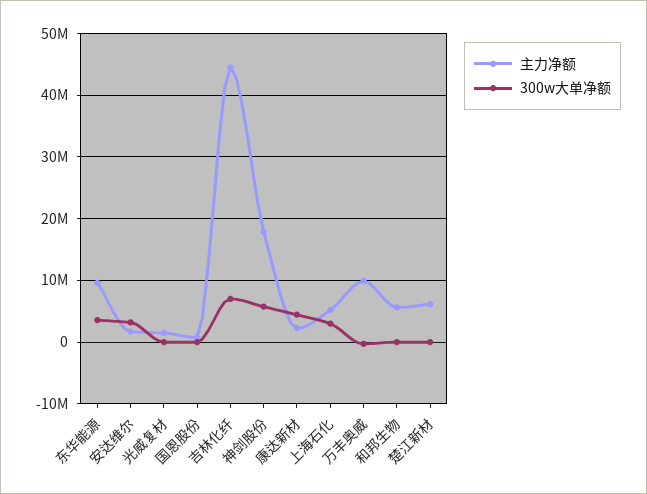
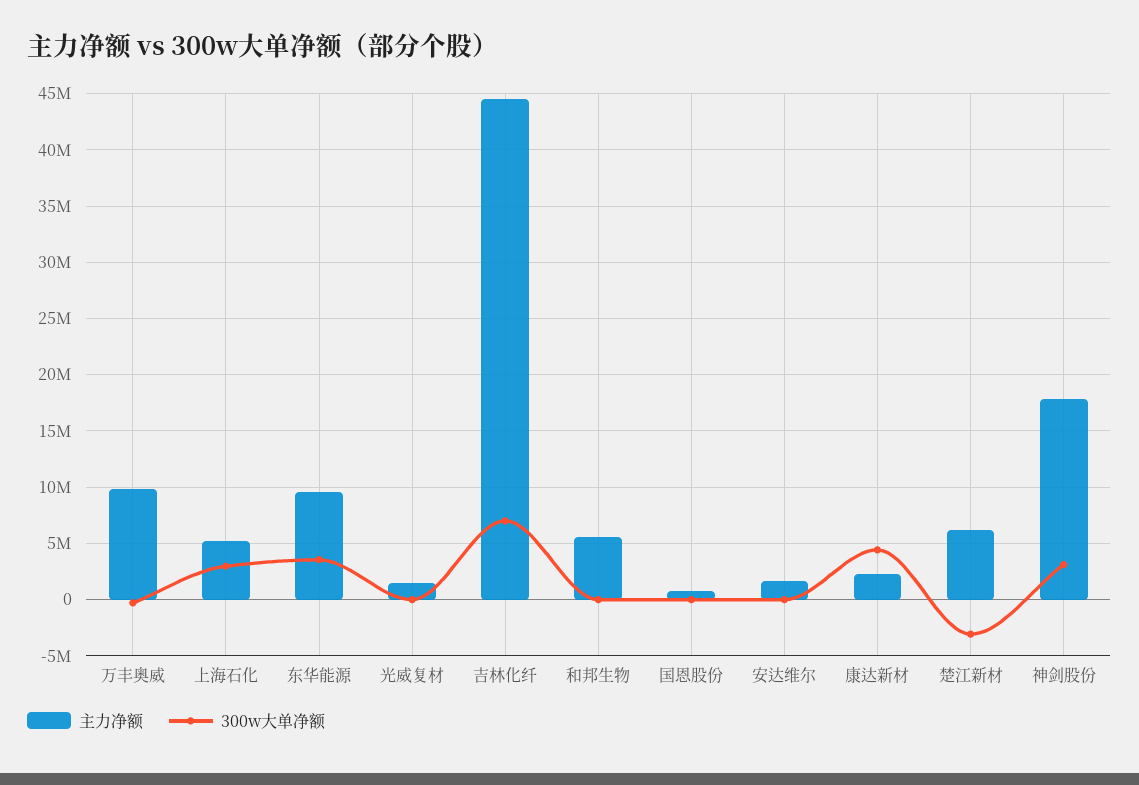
300w大单净额, 安达维尔: 3000000 -> 0
300w大单净额, 神剑股份: 6000000 -> 3000000
300w大单净额, 楚江新材: 0 -> -3000000

